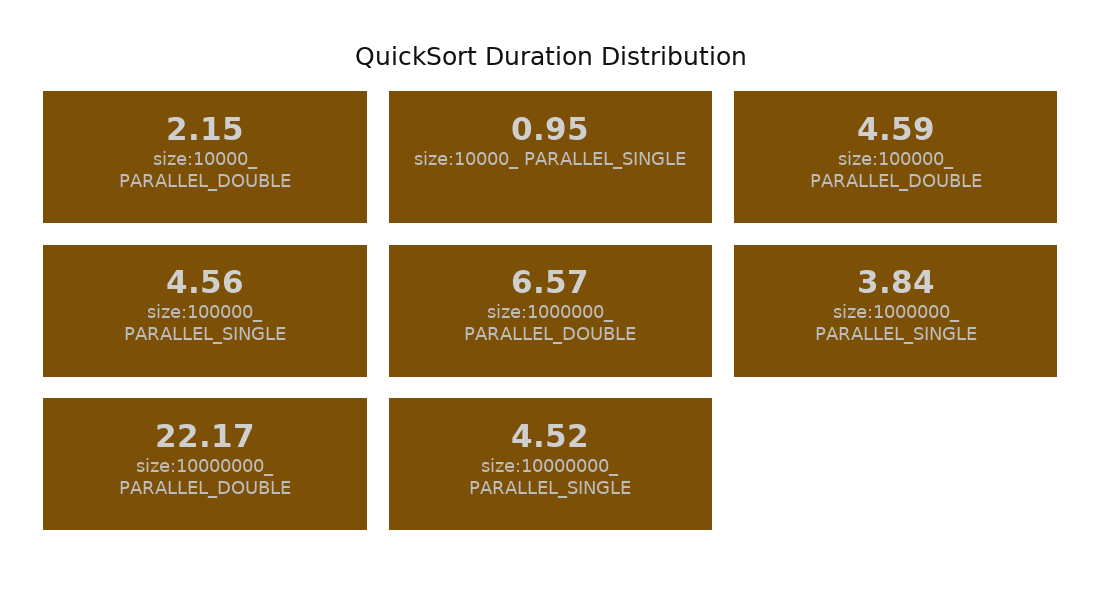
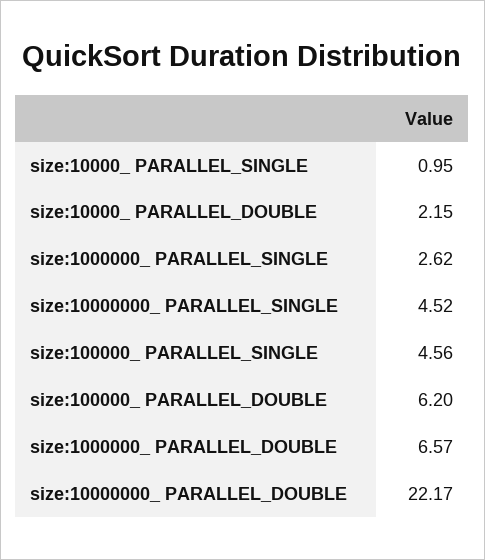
size:100000_ PARALLEL_DOUBLE: 4.59 -> 6.2
size:1000000_ PARALLEL_SINGLE: 3.84 -> 2.62

